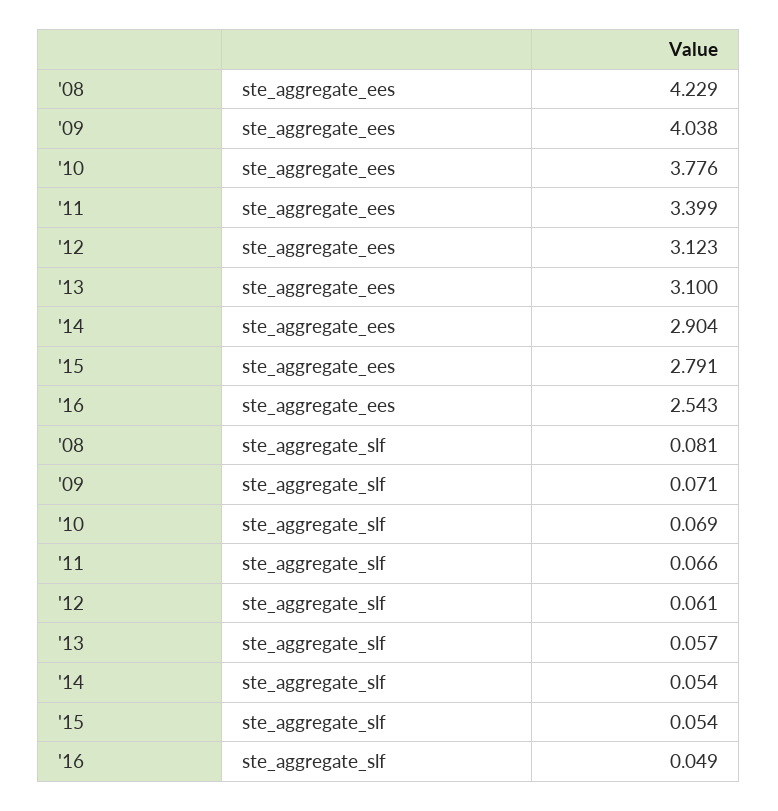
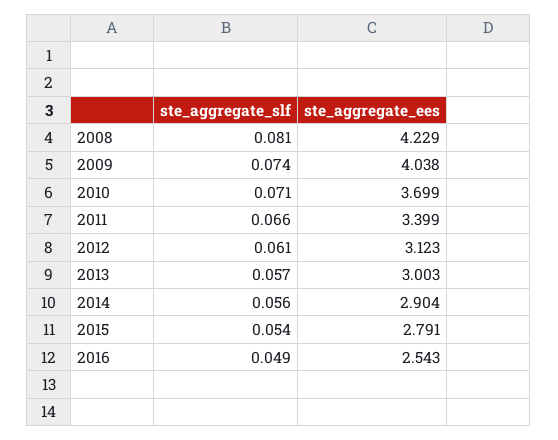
'10, ste_aggregate_ees: 3.776 -> 3.699
'13, ste_aggregate_ees: 3.1 -> 3.003
'09, ste_aggregate_slf: 0.071 -> 0.074
'10, ste_aggregate_slf: 0.069 -> 0.071
'14, ste_aggregate_slf: 0.054 -> 0.056

